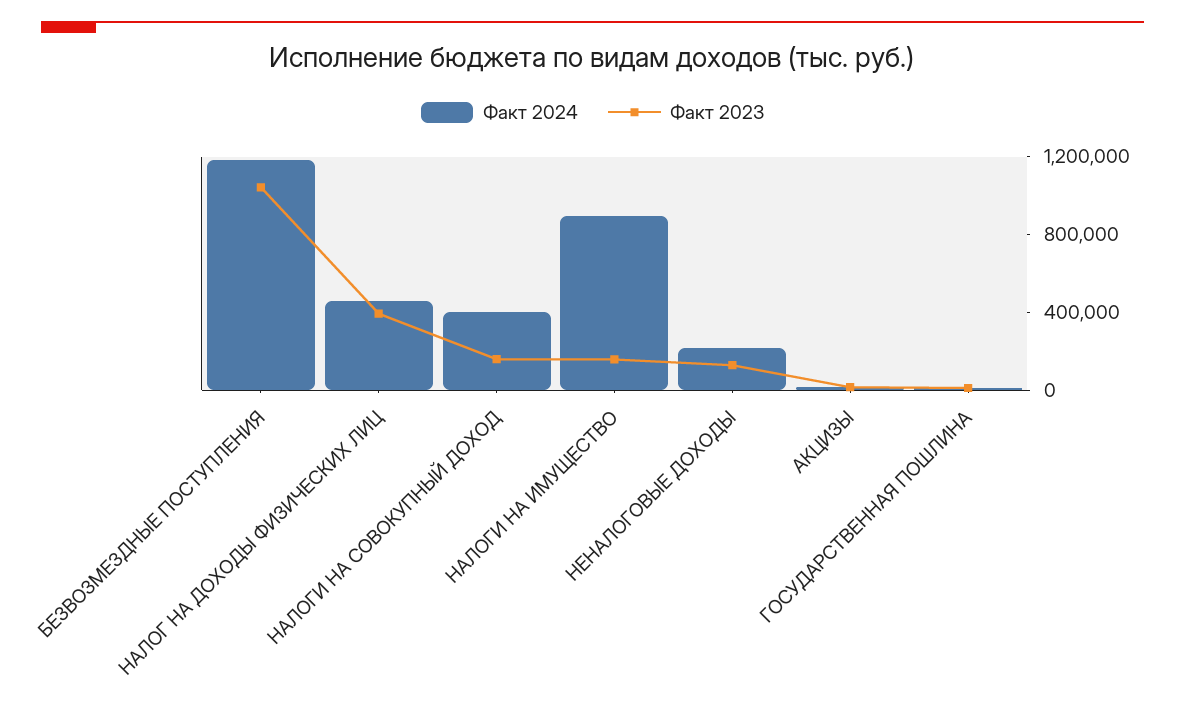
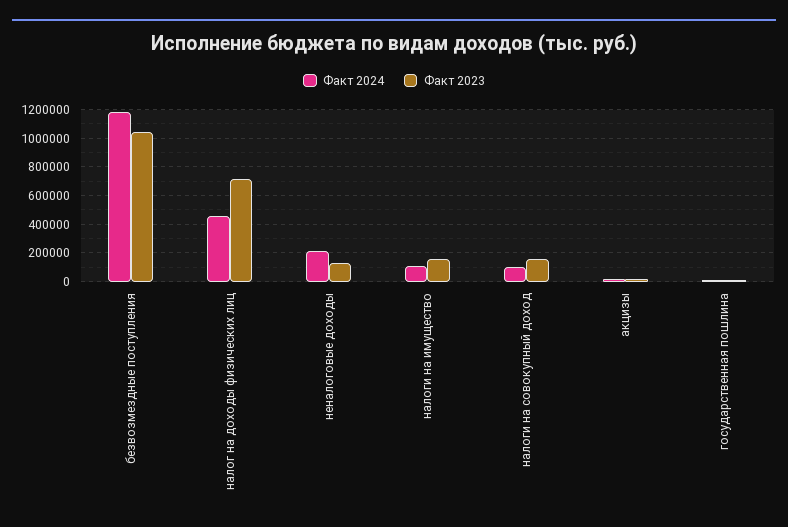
Факт 2023, НАЛОГ НА ДОХОДЫ ФИЗИЧЕСКИХ ЛИЦ: 400000 -> 700000
Факт 2024, НАЛОГИ НА СОВОКУПНЫЙ ДОХОД: 400000 -> 100000
Факт 2024, НАЛОГИ НА ИМУЩЕСТВО: 900000 -> 100000

